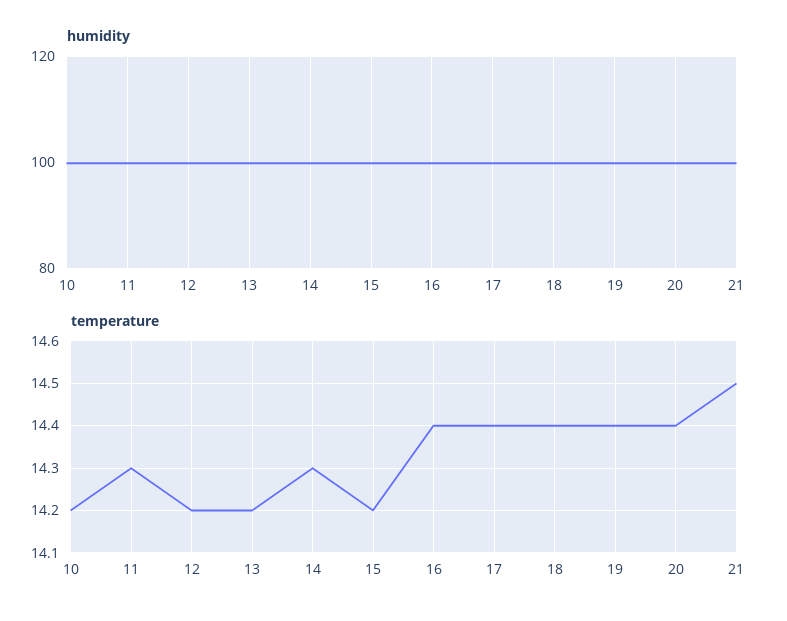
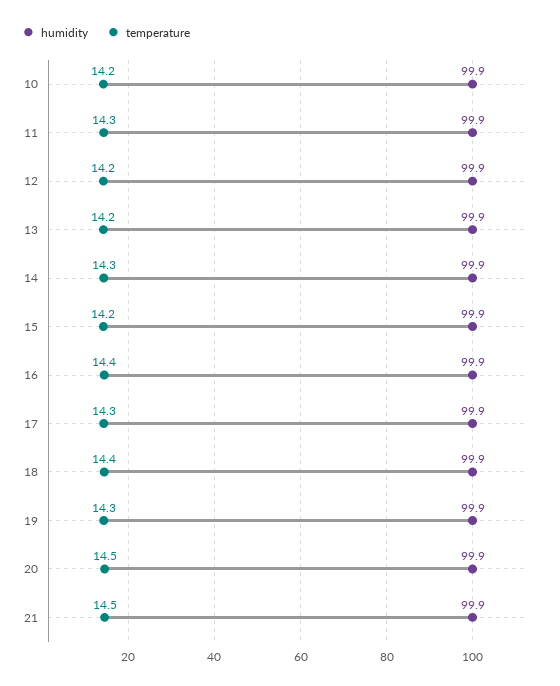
temperature, 17: 14.4 -> 14.3
temperature, 19: 14.4 -> 14.3
temperature, 20: 14.4 -> 14.5

